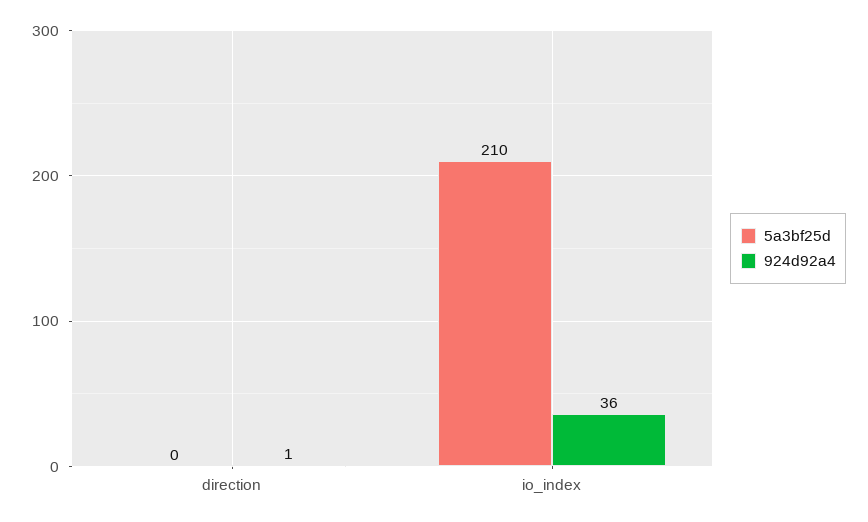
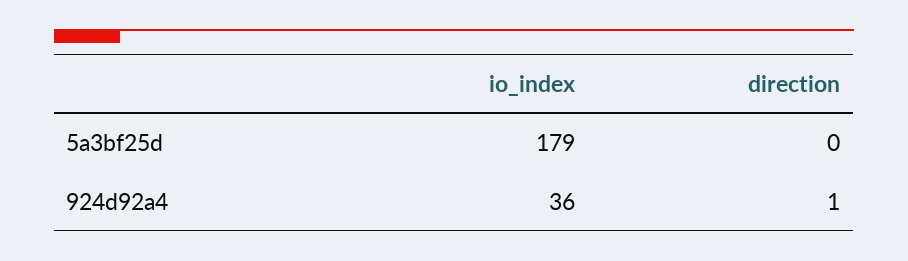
5a3bf25d, io_index: 210 -> 179

